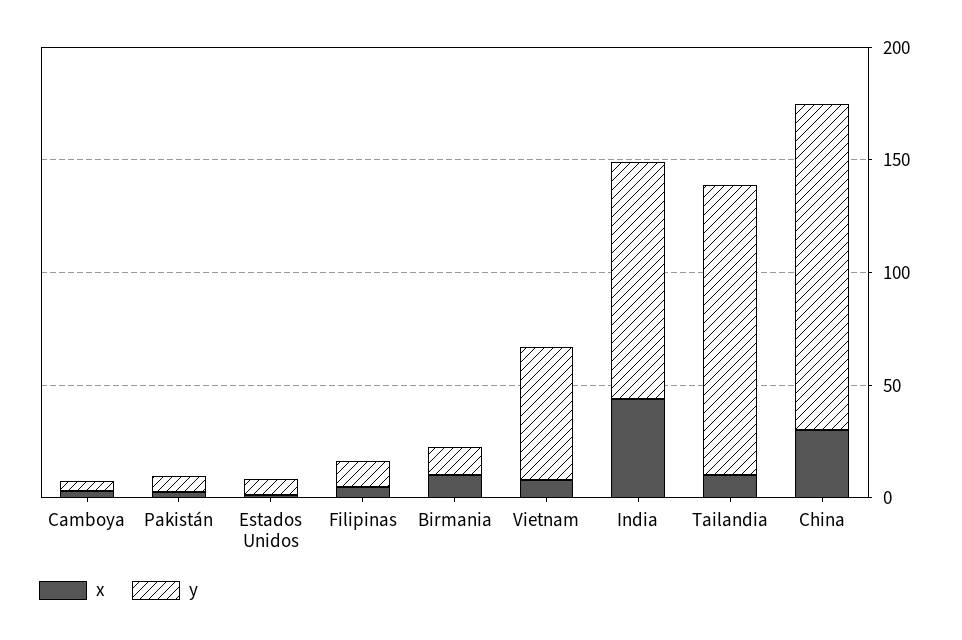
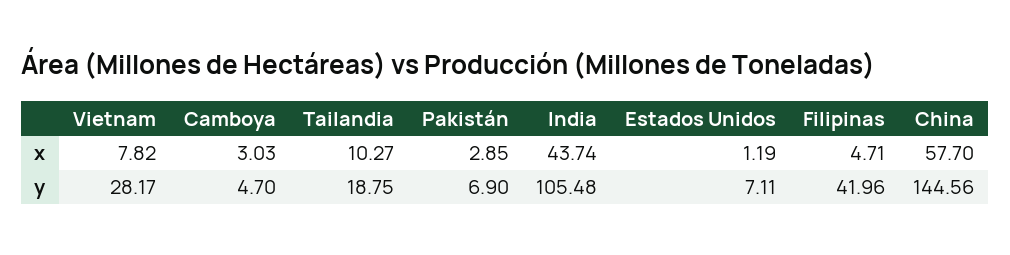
y, Filipinas: 10 -> 41.96
x, Birmania: 10 -> none
y, Birmania: 10 -> none
y, Vietnam: 60 -> 28.17
y, Tailandia: 130 -> 18.75
x, China: 30 -> 57.7

